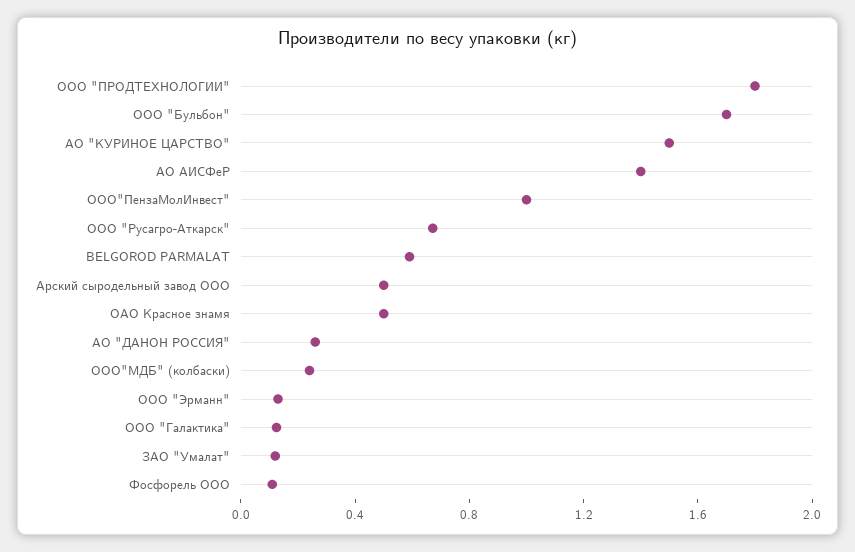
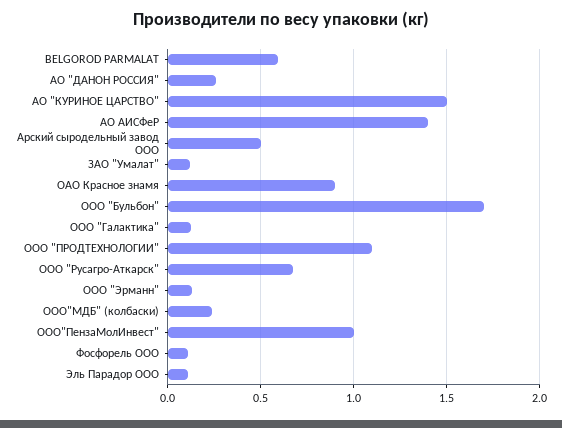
ООО "ПРОДТЕХНОЛОГИИ": 1.8 -> 1.1
ОАО Красное знамя: 0.5 -> 0.9
Эль Парадор ООО: none -> 0.1

